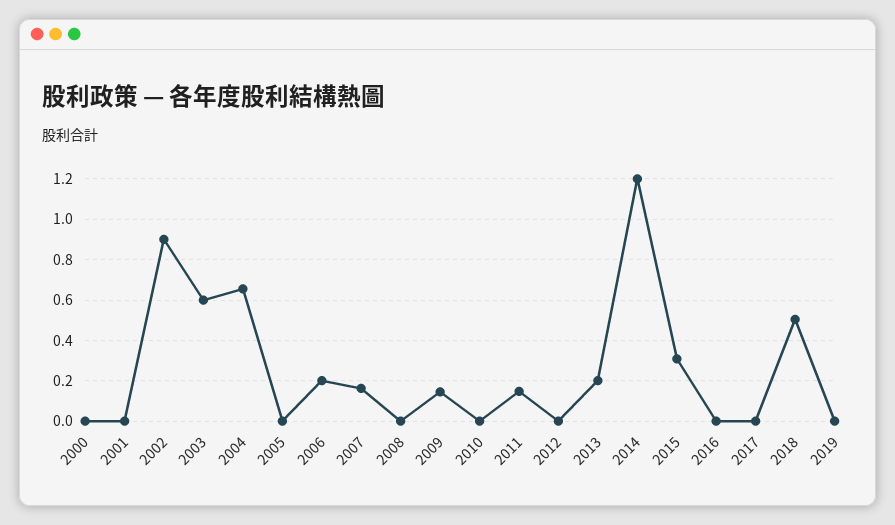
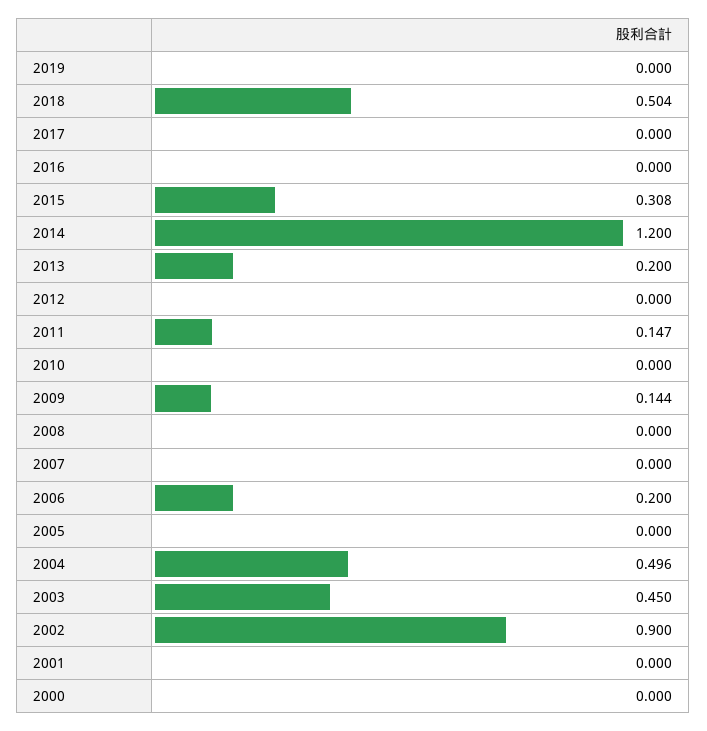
2003: 0.6 -> 0.45
2004: 0.65 -> 0.496
2007: 0.15 -> 0

